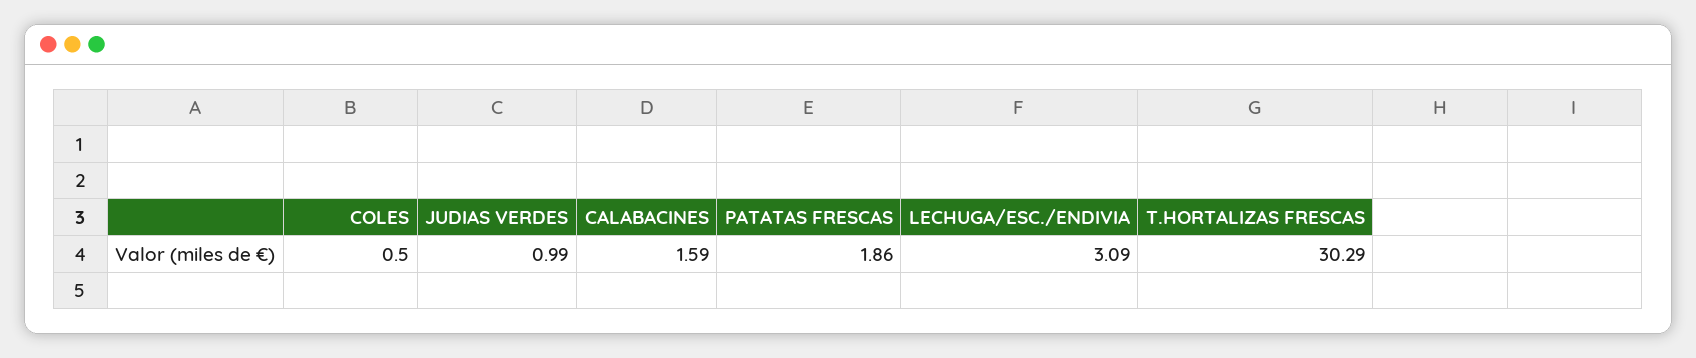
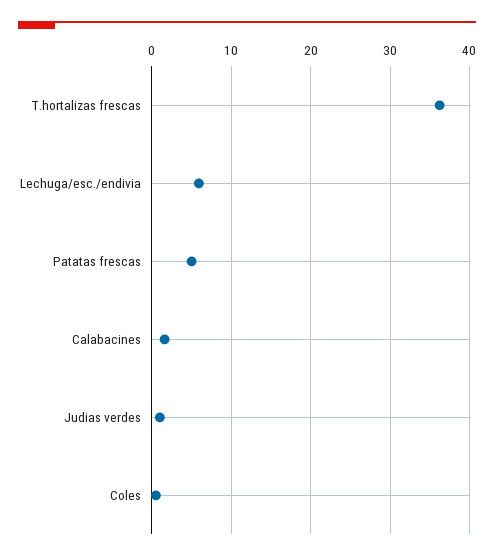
PATATAS FRESCAS: 1.86 -> 5
LECHUGA/ESC./ENDIVIA: 3.09 -> 6
T.HORTALIZAS FRESCAS: 30.29 -> 36

